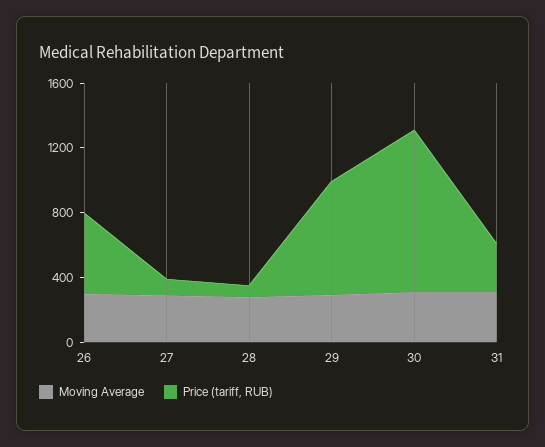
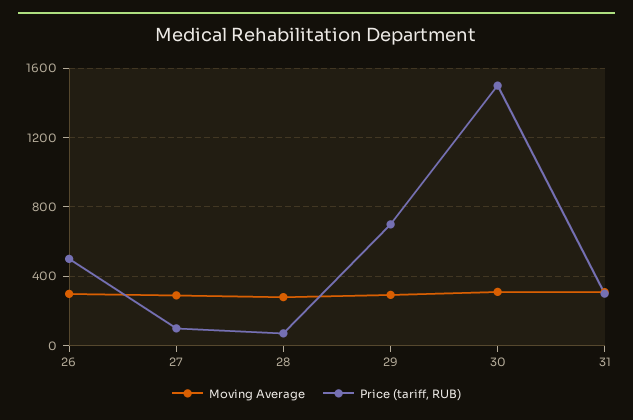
Price (tariff, RUB), 30: 1000 -> 1500

